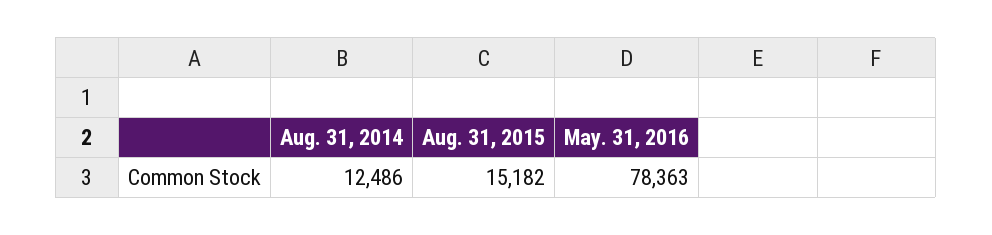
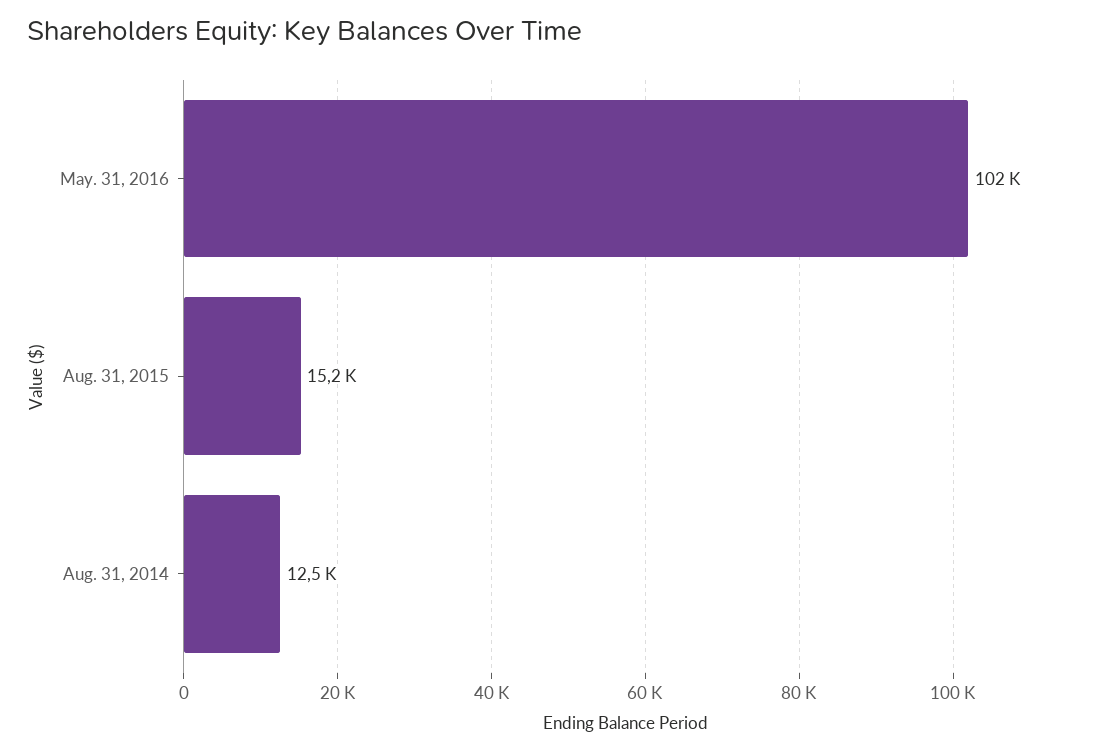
May. 31, 2016: 78363 -> 102000

